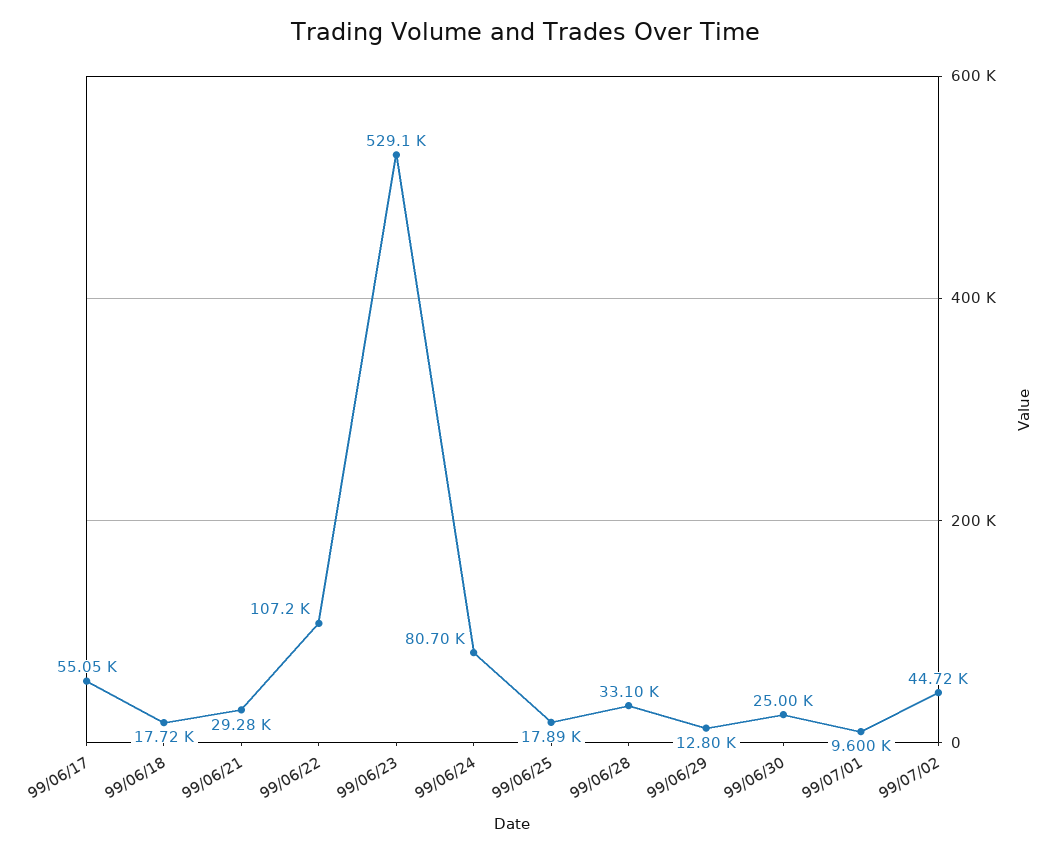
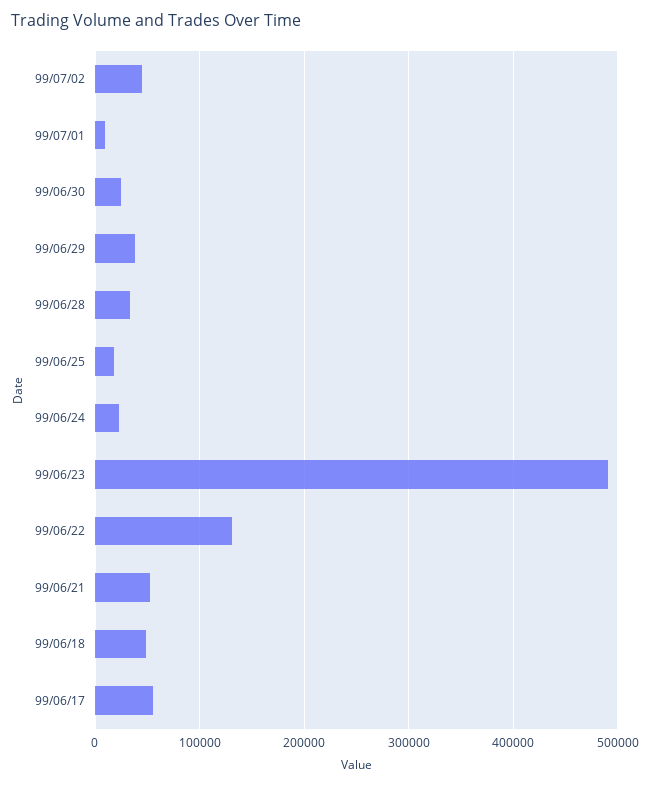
99/06/18: 17720 -> 50000
99/06/21: 29280 -> 50000
99/06/22: 107200 -> 130000
99/06/23: 529100 -> 490000
99/06/24: 80700 -> 20000
99/06/29: 12800 -> 40000

